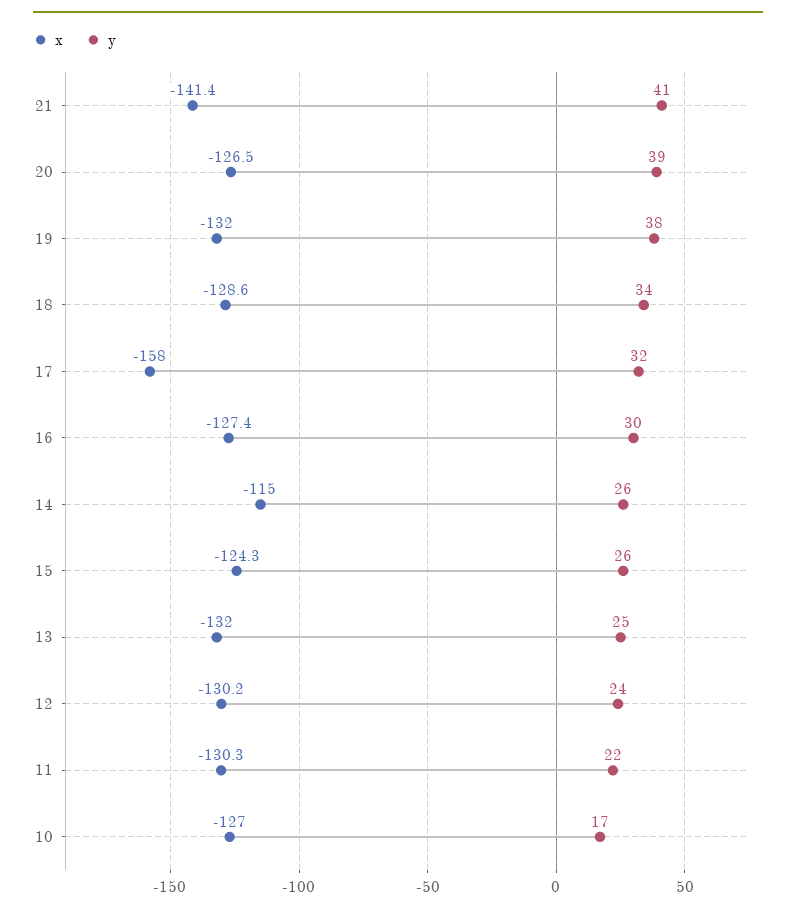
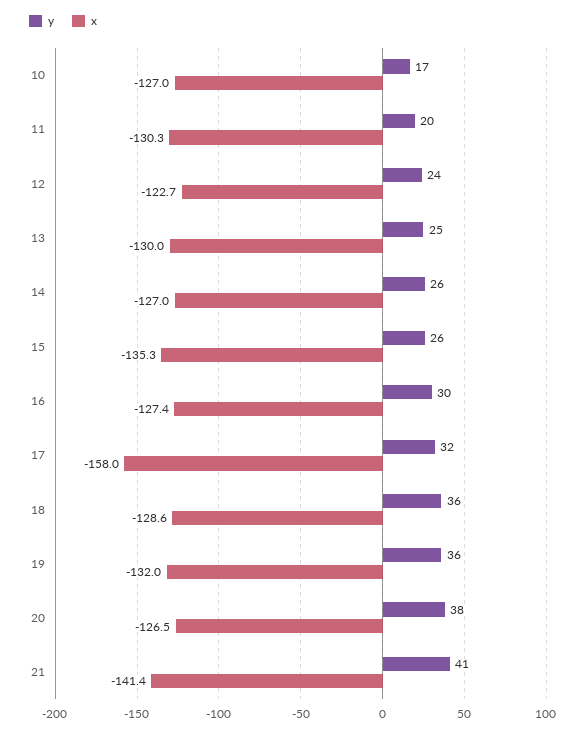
y, 20: 39 -> 38
y, 19: 38 -> 36
y, 18: 34 -> 36
x, 14: -115 -> -127
x, 15: -124.3 -> -135.3
x, 13: -132 -> -130
x, 12: -130.2 -> -122.7
y, 11: 22 -> 20

